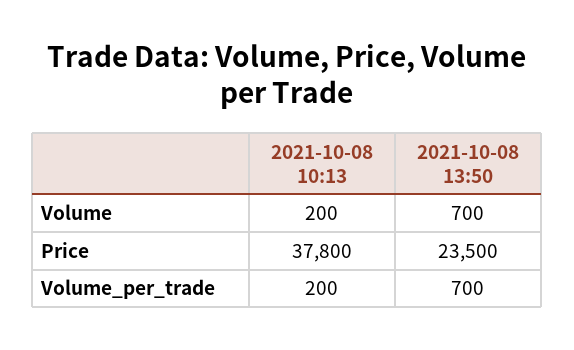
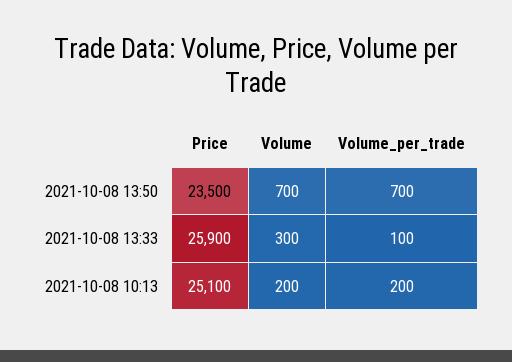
2021-10-08 10:13, Price: 37800 -> 25100
2021-10-08 13:33, Price: none -> 25900
2021-10-08 13:33, Volume: none -> 300
2021-10-08 13:33, Volume_per_trade: none -> 100

